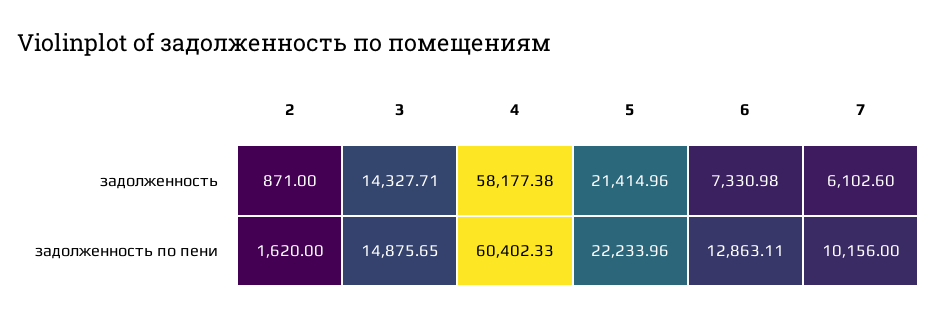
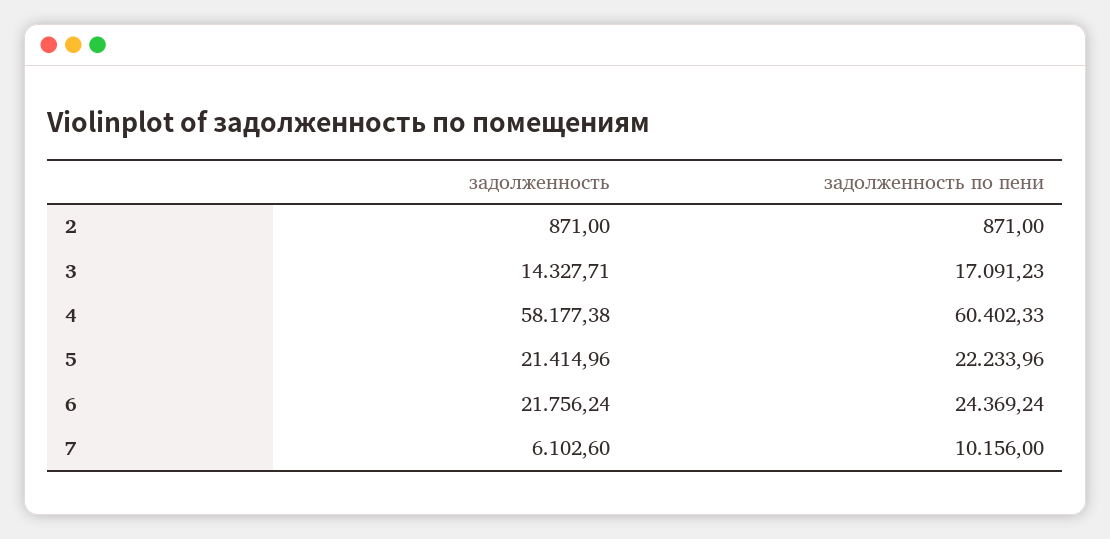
6, задолженность: 7330.98 -> 21756.24
2, задолженность по пени: 1620 -> 871
3, задолженность по пени: 14875.65 -> 17091.23
6, задолженность по пени: 12863.11 -> 24369.24

